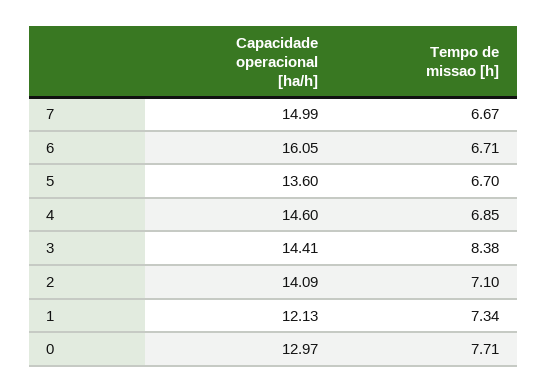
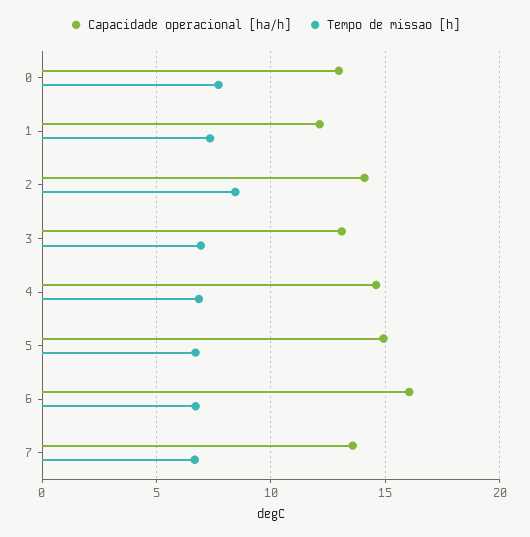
Capacidade operacional [ha/h], 7: 14.99 -> 13.5
Capacidade operacional [ha/h], 5: 13.6 -> 15
Capacidade operacional [ha/h], 3: 14.41 -> 13
Tempo de missao [h], 3: 8.38 -> 7
Tempo de missao [h], 2: 7.1 -> 8.5

